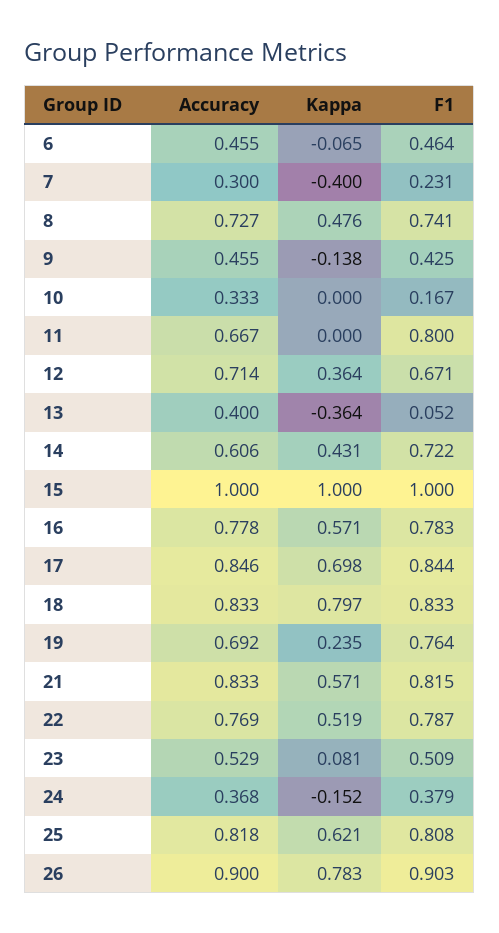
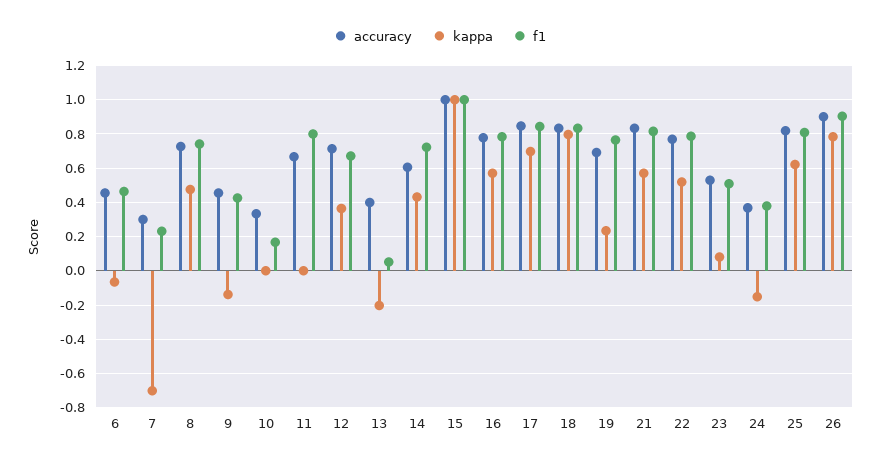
Kappa, 7: -0.4 -> -0.7
Kappa, 13: -0.364 -> -0.2

